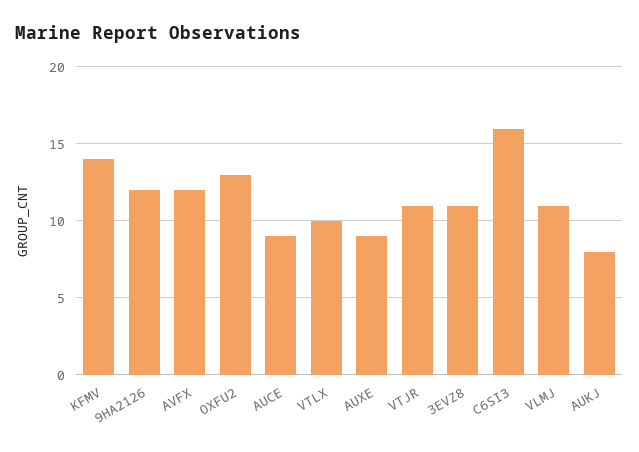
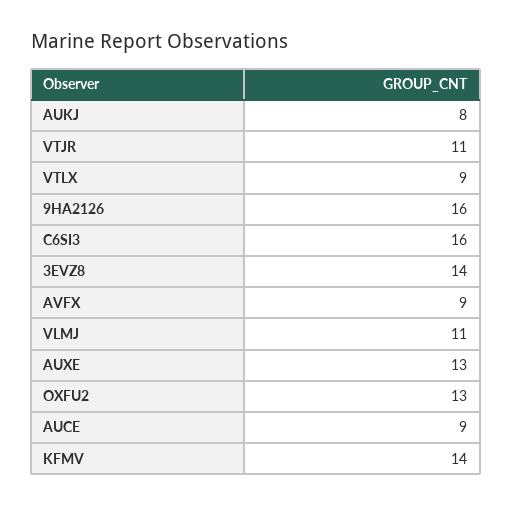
9HA2126: 12 -> 16
AVFX: 12 -> 9
VTLX: 10 -> 9
AUXE: 9 -> 13
3EVZ8: 11 -> 14

